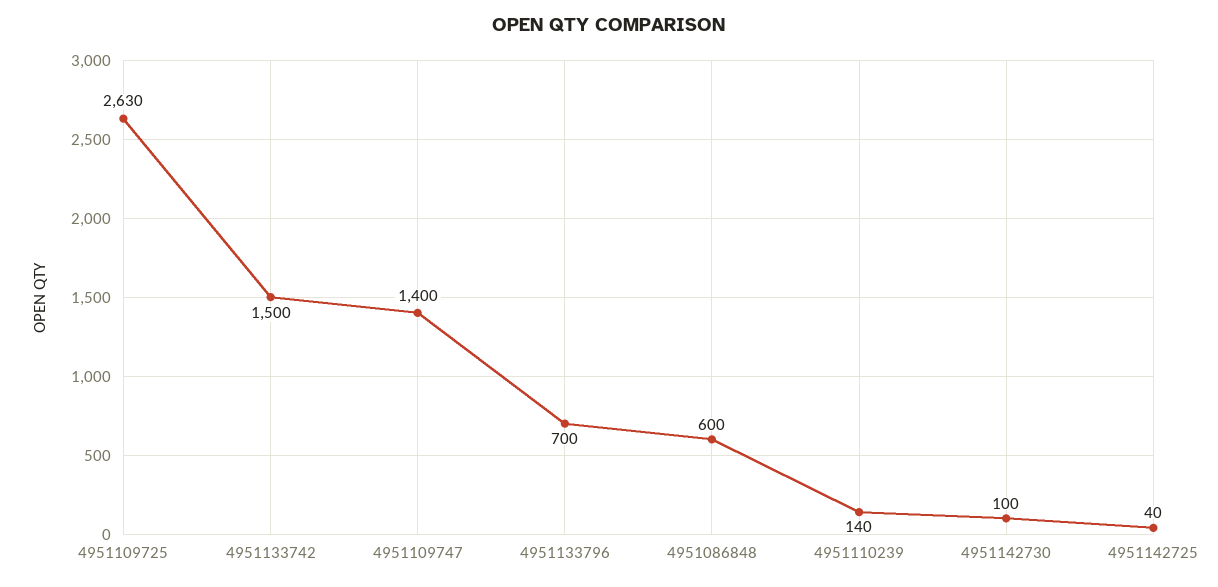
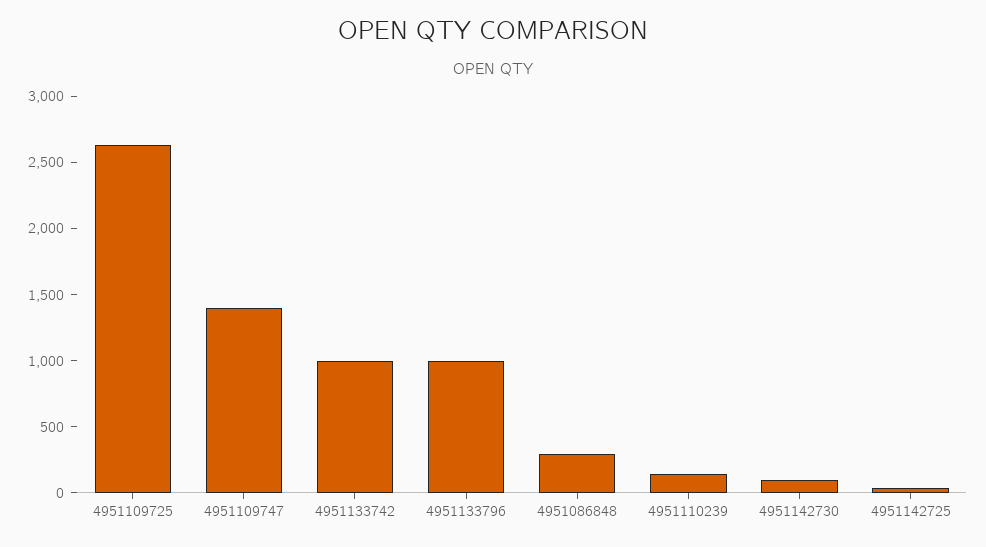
4951133742: 1500 -> 1000
4951133796: 700 -> 1000
4951086848: 600 -> 300

